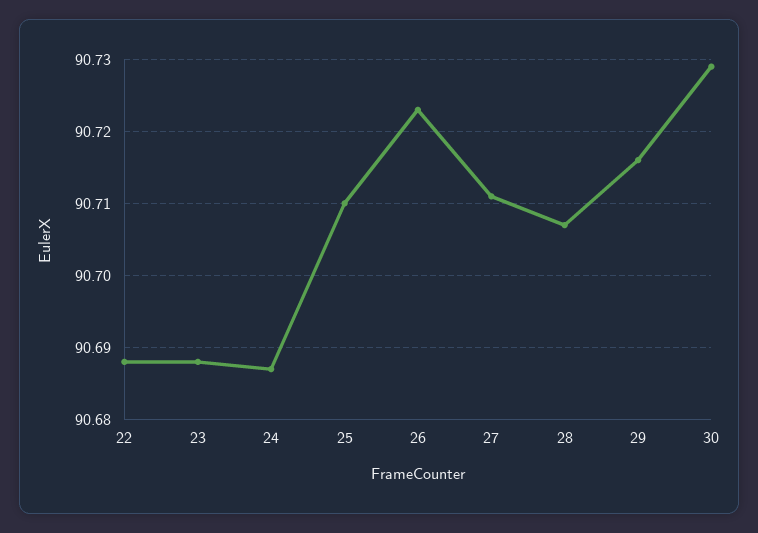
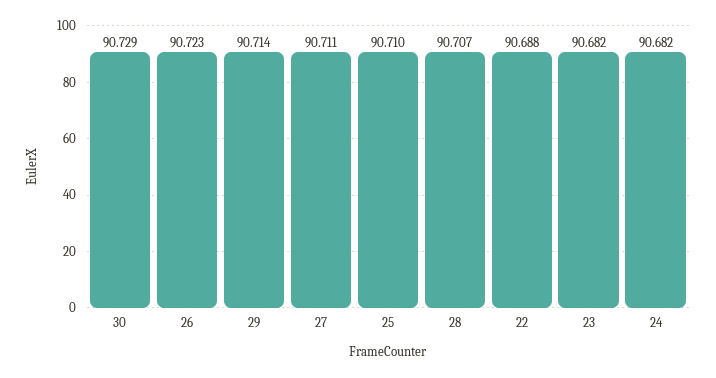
23: 90.688 -> 90.682
24: 90.687 -> 90.682
29: 90.716 -> 90.714

